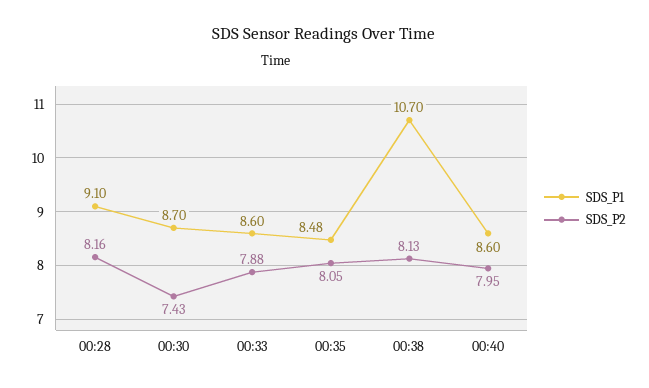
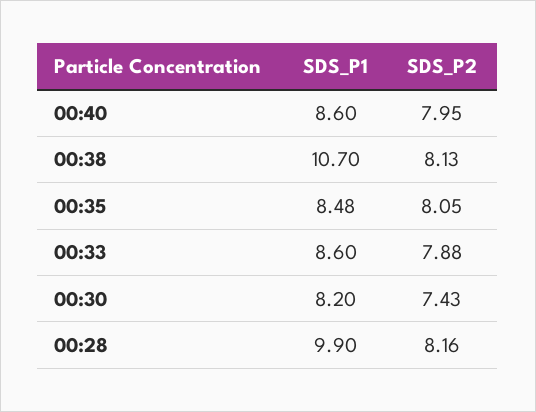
SDS_P1, 00:28: 9.1 -> 9.9
SDS_P1, 00:30: 8.7 -> 8.2

